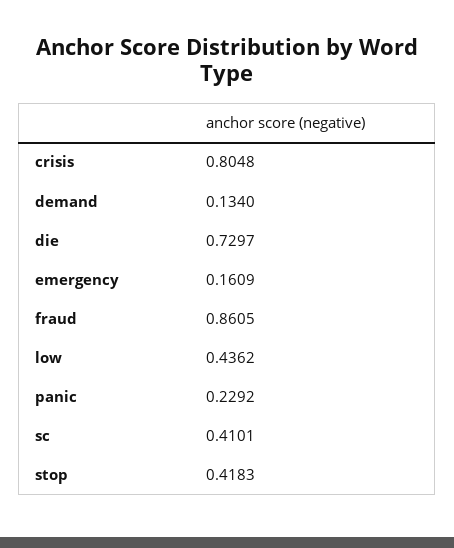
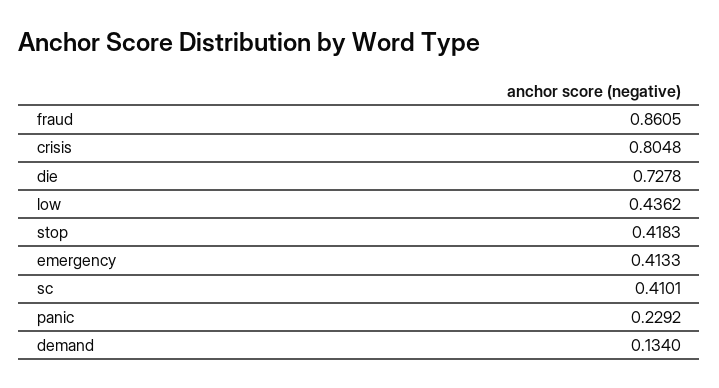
die: 0.7297 -> 0.7278
emergency: 0.1609 -> 0.4133

